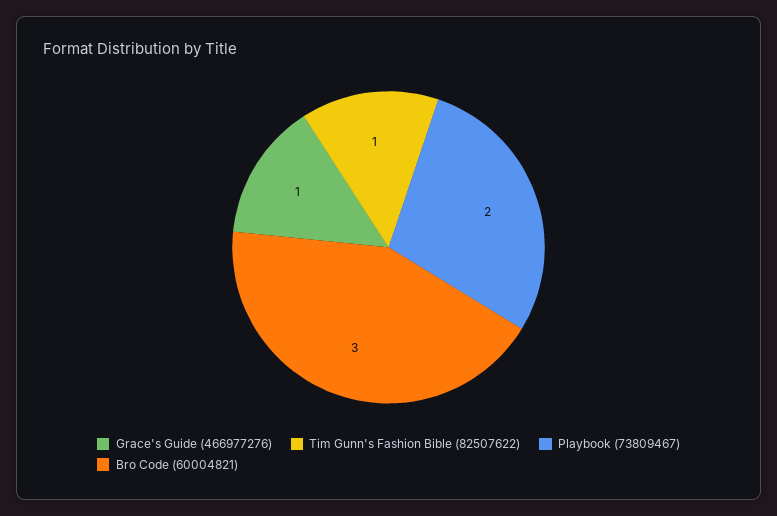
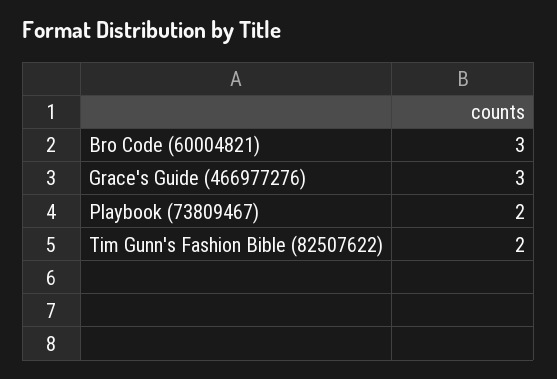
Grace's Guide (466977276): 1 -> 3
Tim Gunn's Fashion Bible (82507622): 1 -> 2

